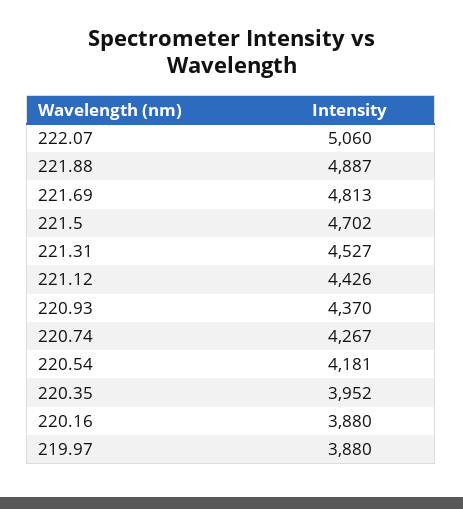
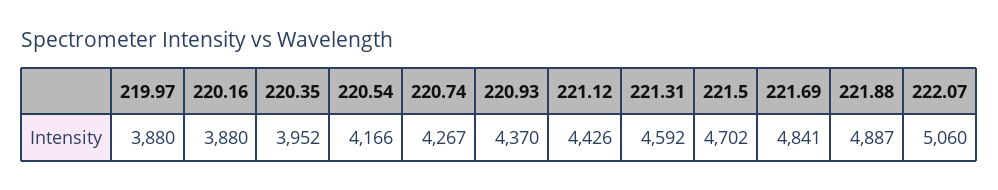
221.69: 4813 -> 4841
221.31: 4527 -> 4592
220.54: 4181 -> 4166

